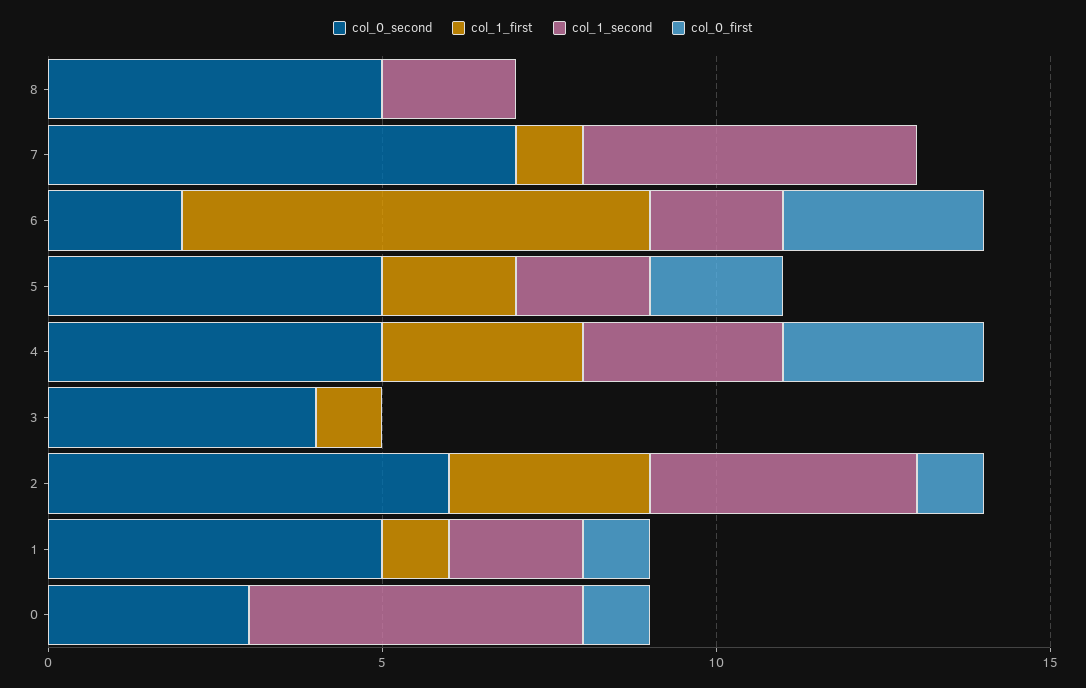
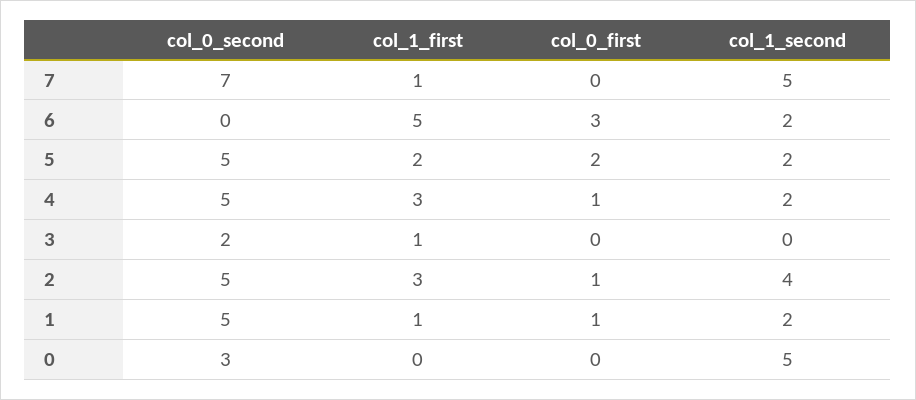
col_0_second, 8: 5 -> none
col_1_first, 8: 0 -> none
col_1_second, 8: 2 -> none
col_0_first, 8: 0 -> none
col_0_second, 6: 2 -> 0
col_1_first, 6: 7 -> 5
col_1_second, 4: 3 -> 2
col_0_first, 4: 3 -> 1
col_0_second, 3: 4 -> 2
col_0_second, 2: 6 -> 5
col_0_first, 0: 1 -> 0

